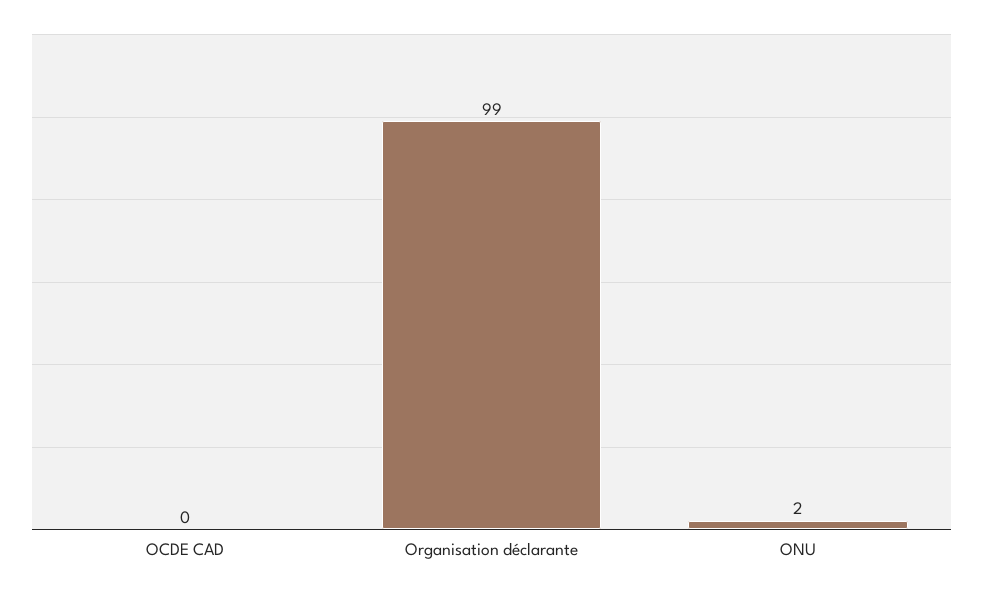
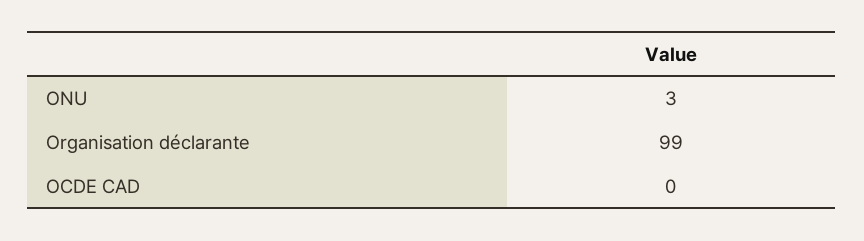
ONU: 2 -> 3

